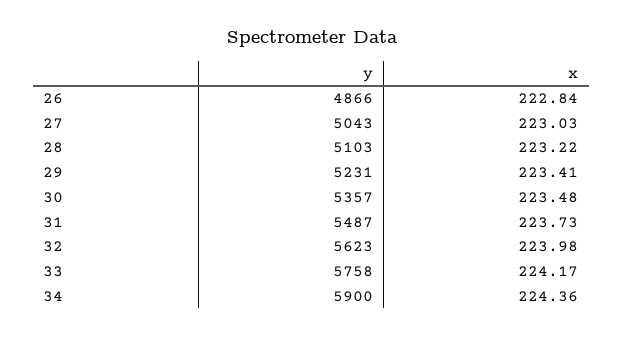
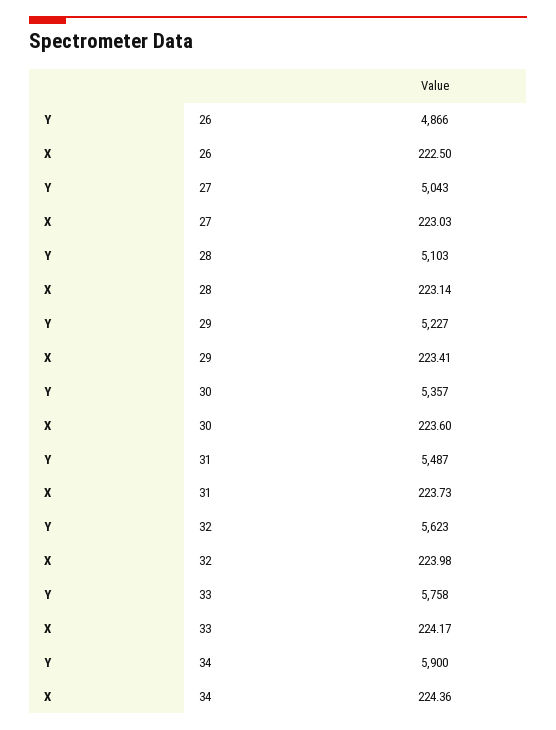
x, 26: 222.84 -> 222.5
x, 28: 223.22 -> 223.14
y, 29: 5231 -> 5227
x, 30: 223.48 -> 223.6

